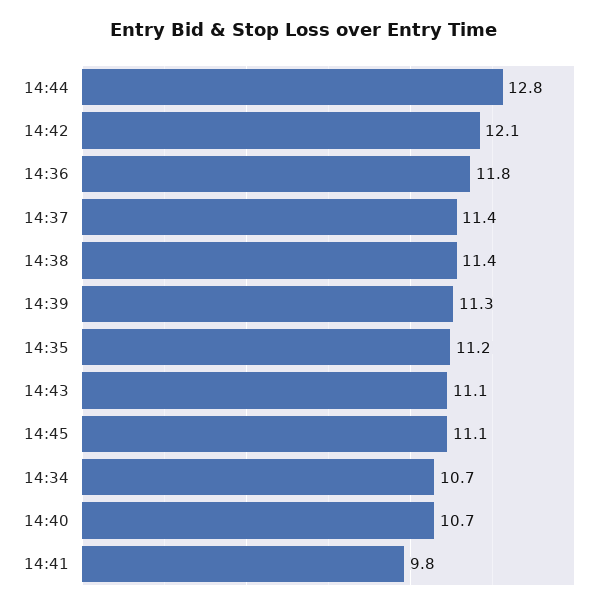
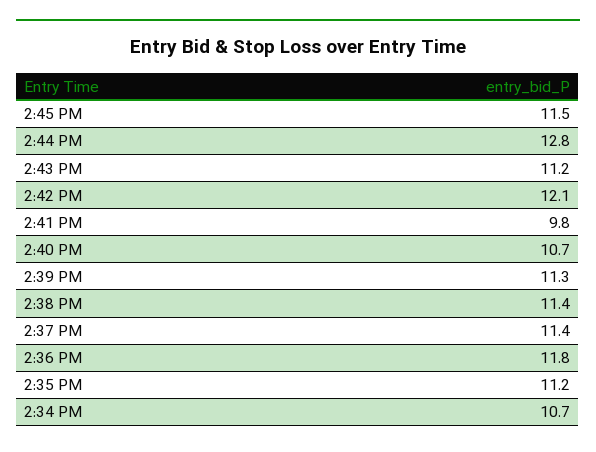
14:43: 11.1 -> 11.2
14:45: 11.1 -> 11.5

